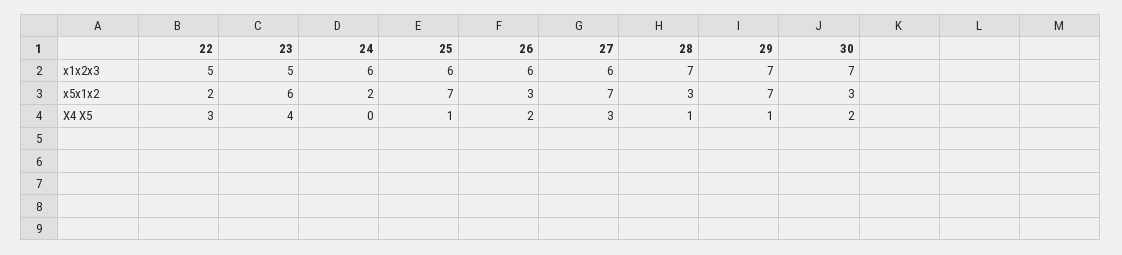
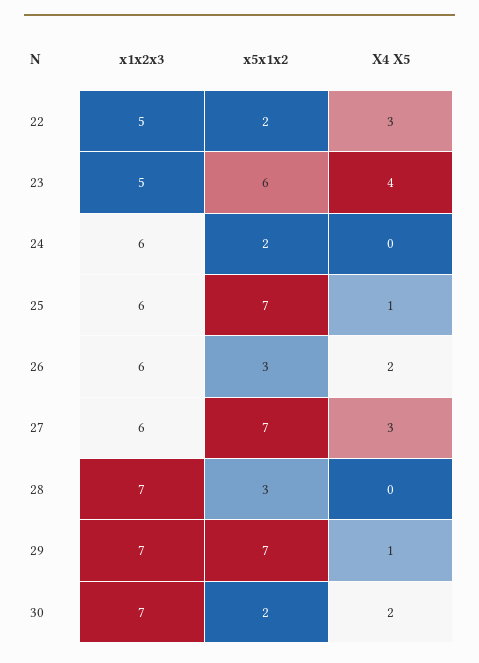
30, x5x1x2: 3 -> 2
28, X4 X5: 1 -> 0

